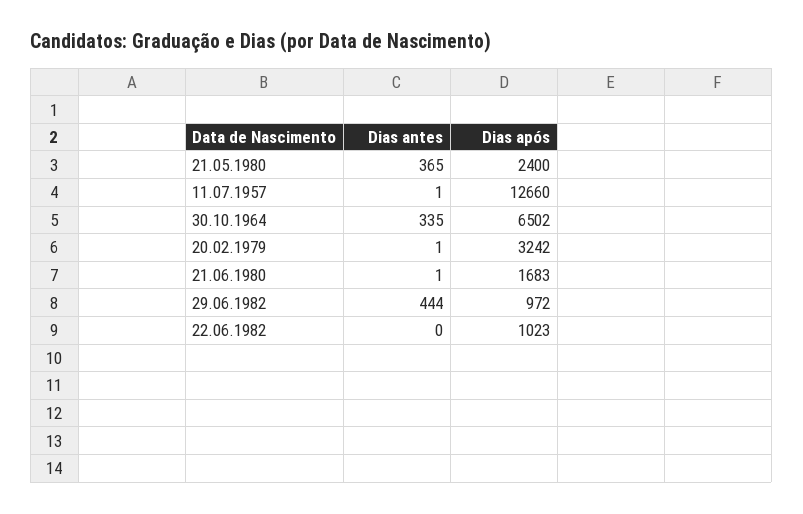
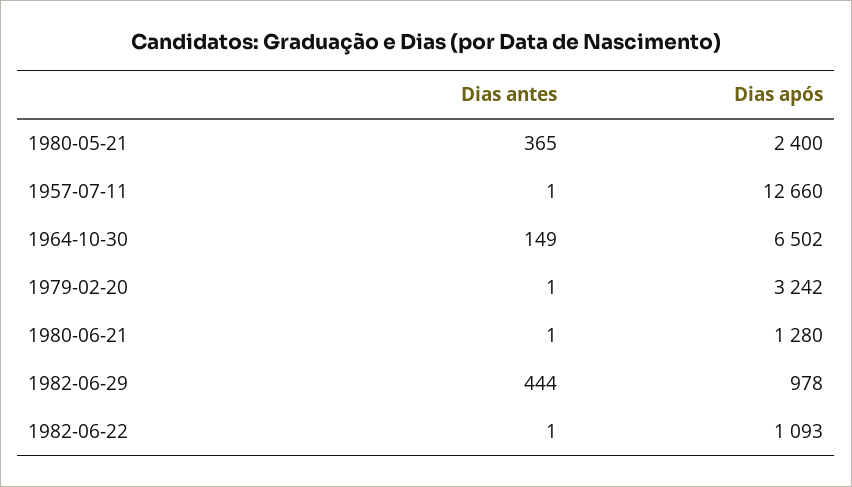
Dias antes, 30.10.1964: 335 -> 149
Dias após, 21.06.1980: 1683 -> 1280
Dias após, 29.06.1982: 972 -> 978
Dias antes, 22.06.1982: 0 -> 1
Dias após, 22.06.1982: 1023 -> 1093

